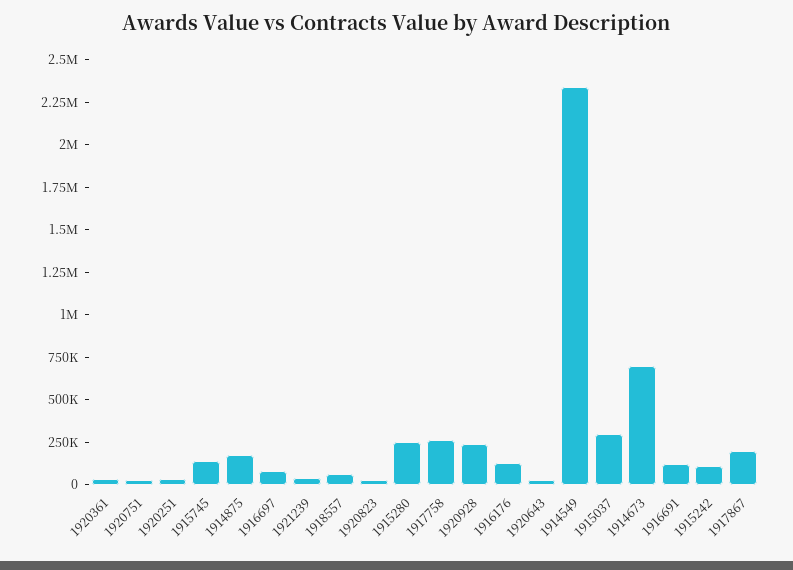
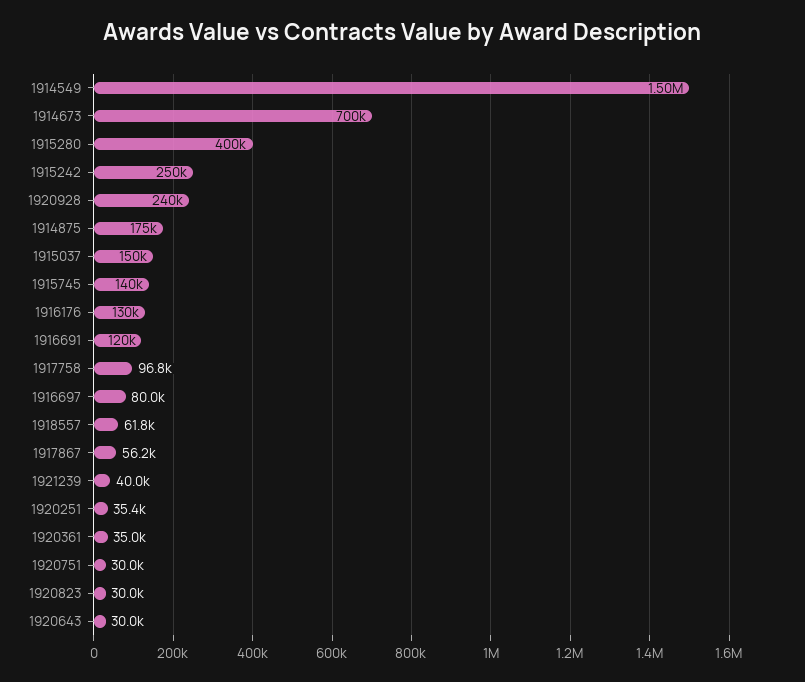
1915280: 250000 -> 400000
1917758: 250000 -> 96800
1914549: 2350000 -> 1500000
1915037: 300000 -> 150000
1915242: 100000 -> 250000
1917867: 200000 -> 56200

